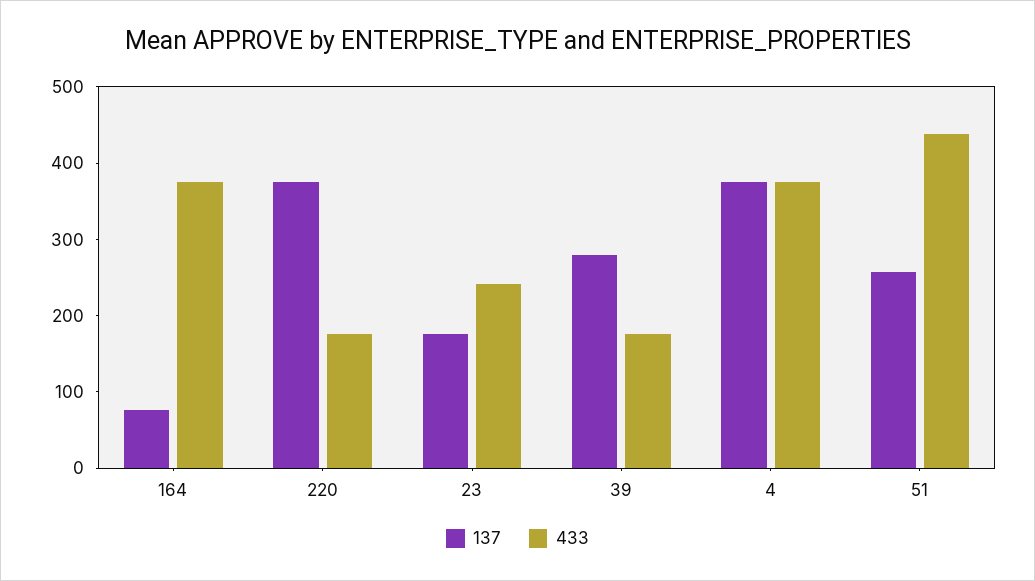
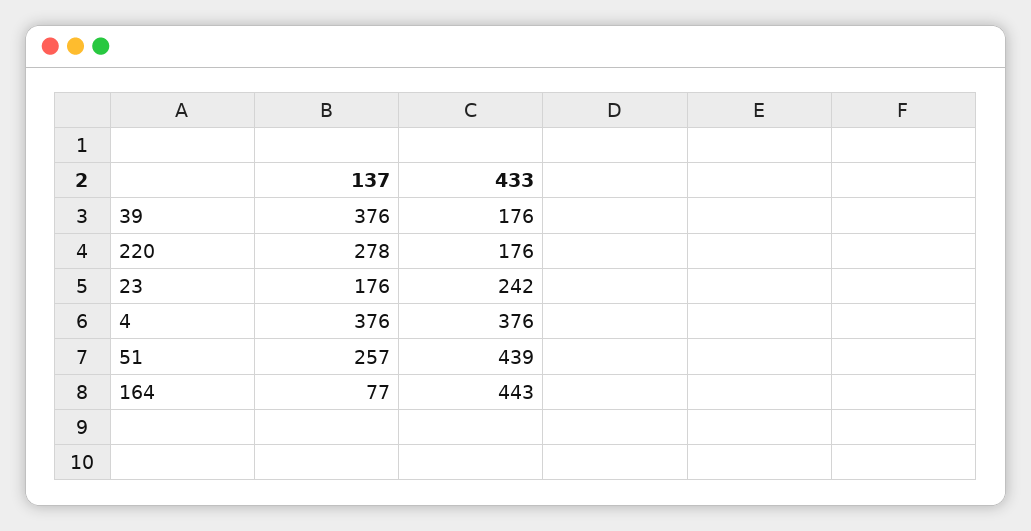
433, 164: 380 -> 443
137, 220: 380 -> 278
137, 39: 280 -> 376

